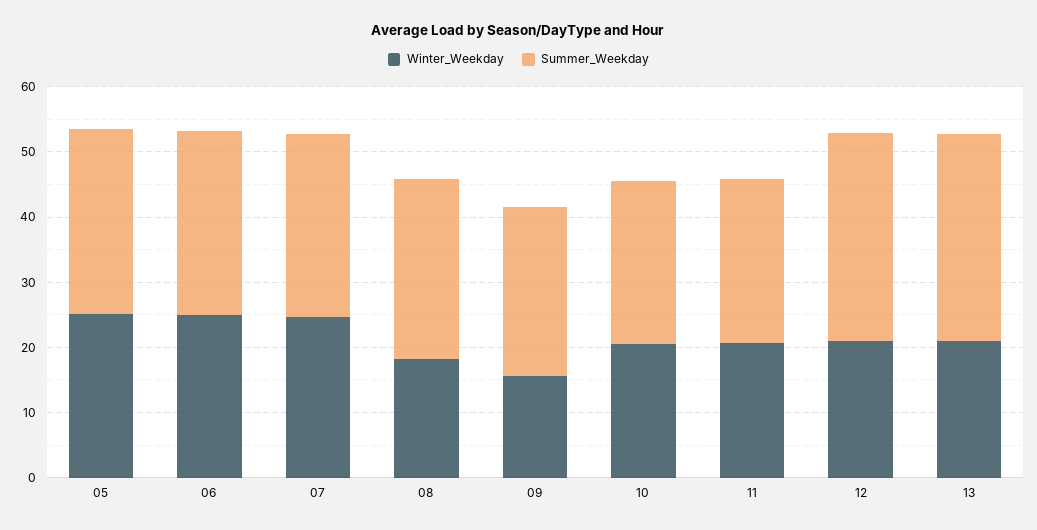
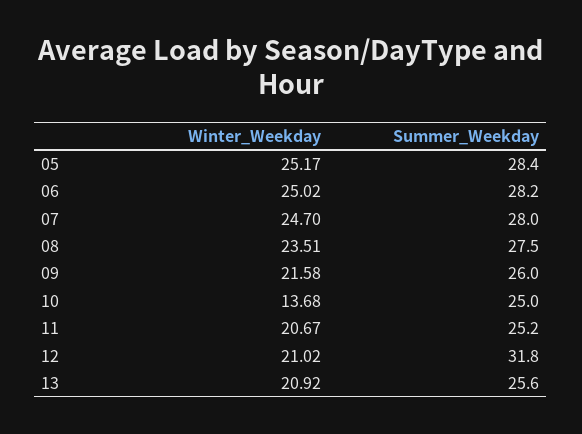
Winter_Weekday, 08: 18 -> 23.51
Winter_Weekday, 09: 16 -> 21.58
Winter_Weekday, 10: 20 -> 13.68
Summer_Weekday, 13: 32 -> 25.6

